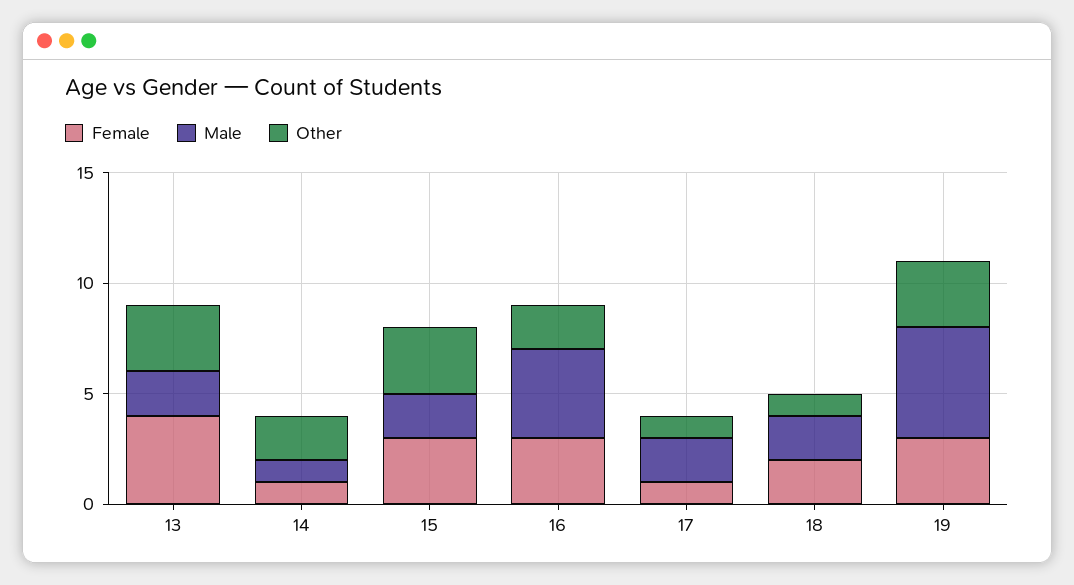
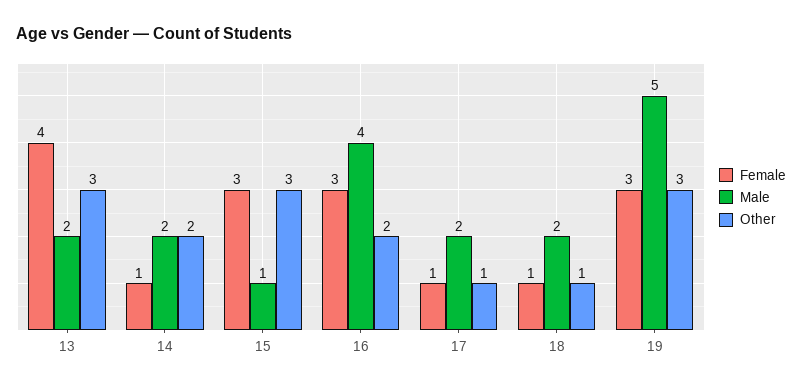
Male, 14: 1 -> 2
Male, 15: 2 -> 1
Female, 18: 2 -> 1

